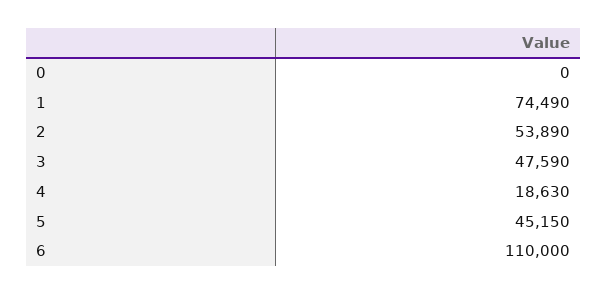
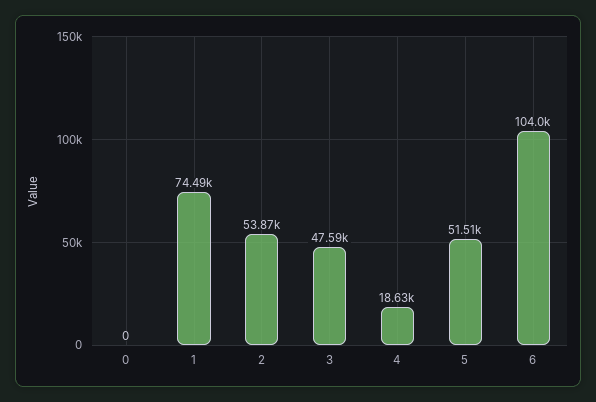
2: 53890 -> 53870
5: 45150 -> 51510
6: 110000 -> 104000

